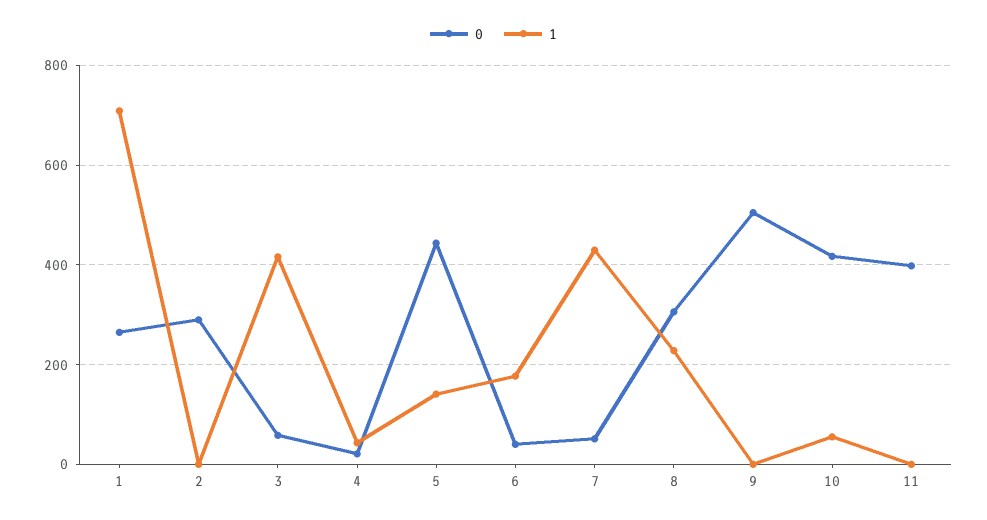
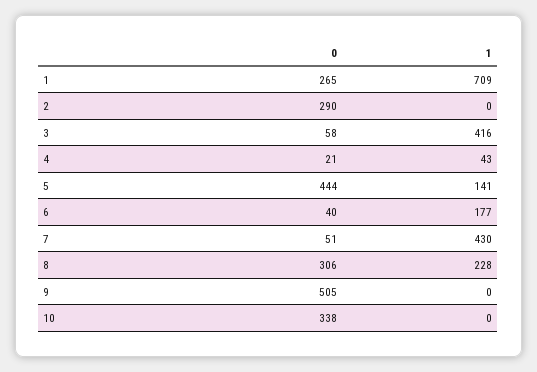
0, 10: 420 -> 338
1, 10: 60 -> 0
0, 11: 400 -> none
1, 11: 0 -> none

